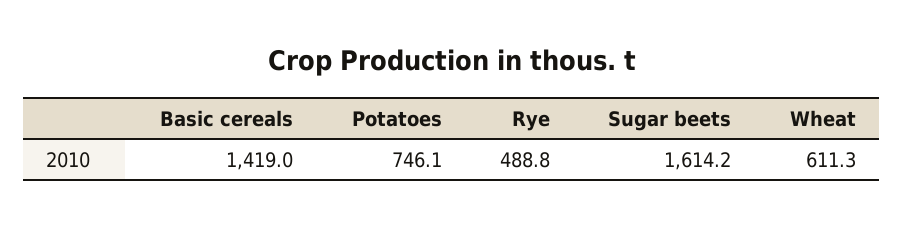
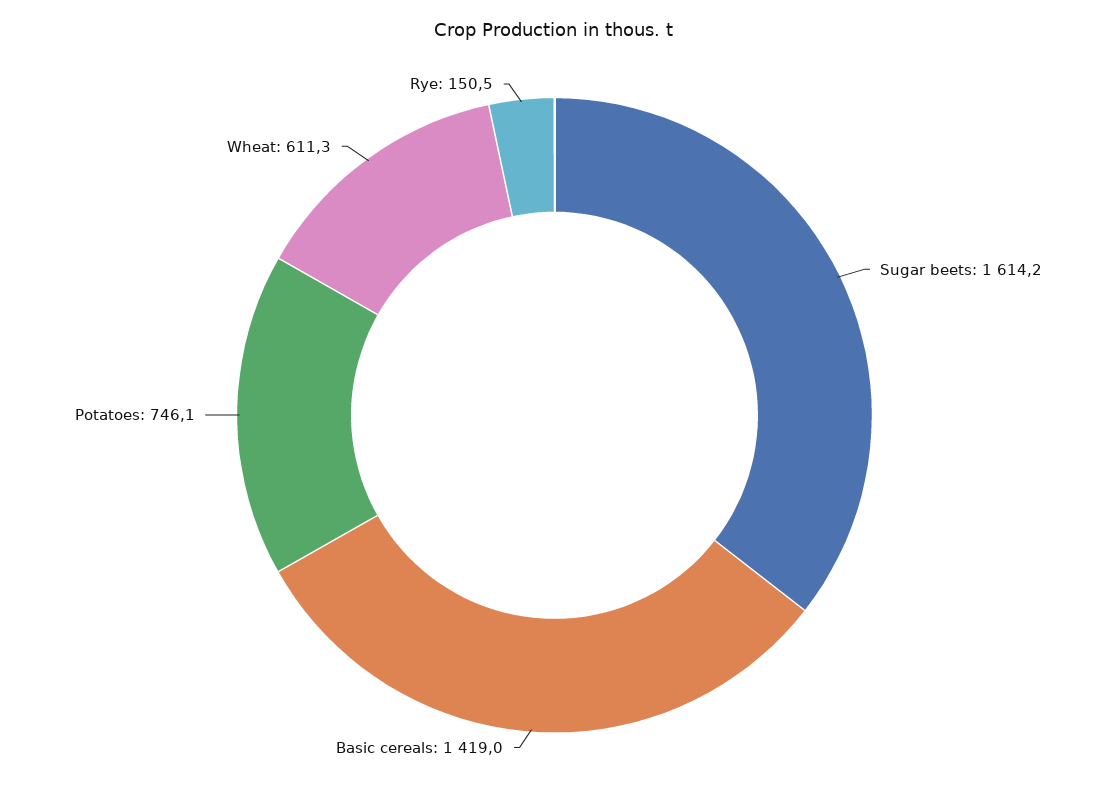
Rye: 488.8 -> 150.5

